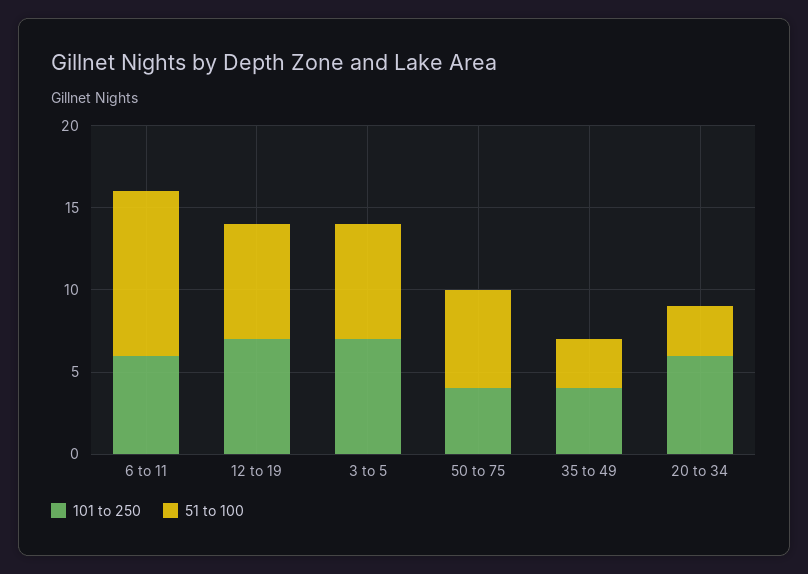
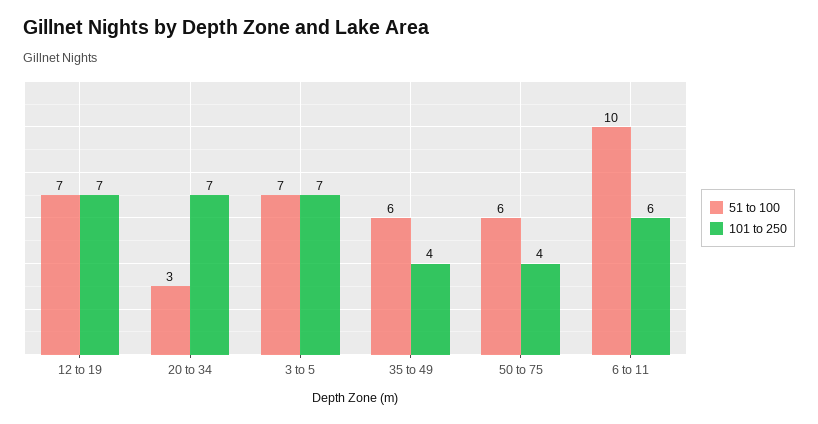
51 to 100, 35 to 49: 3 -> 6
101 to 250, 20 to 34: 6 -> 7

